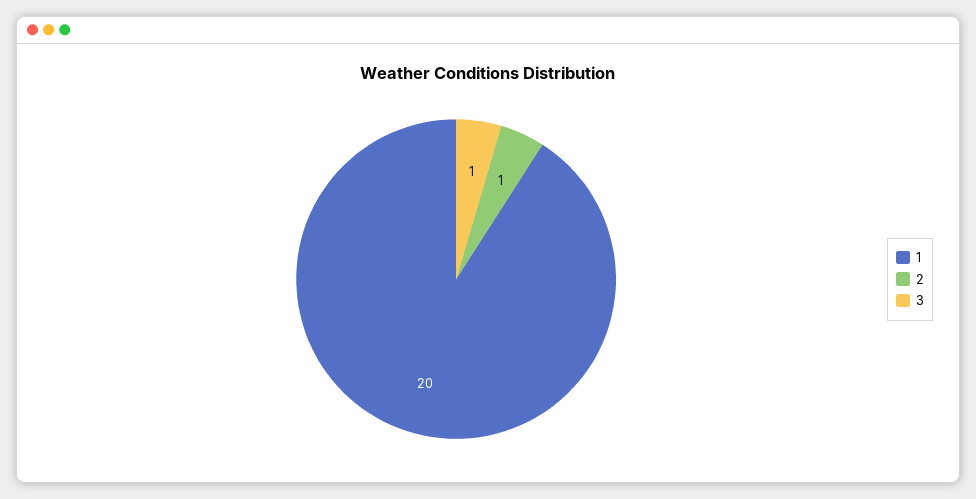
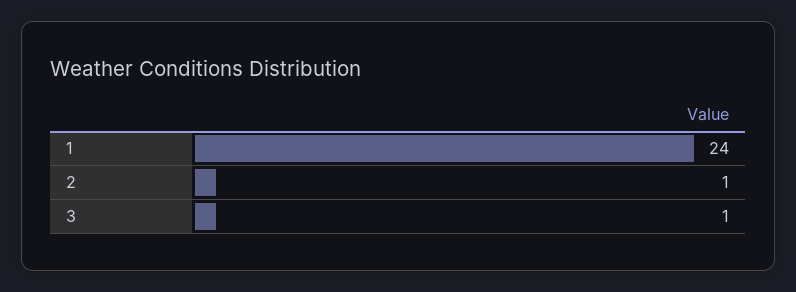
1: 20 -> 24

